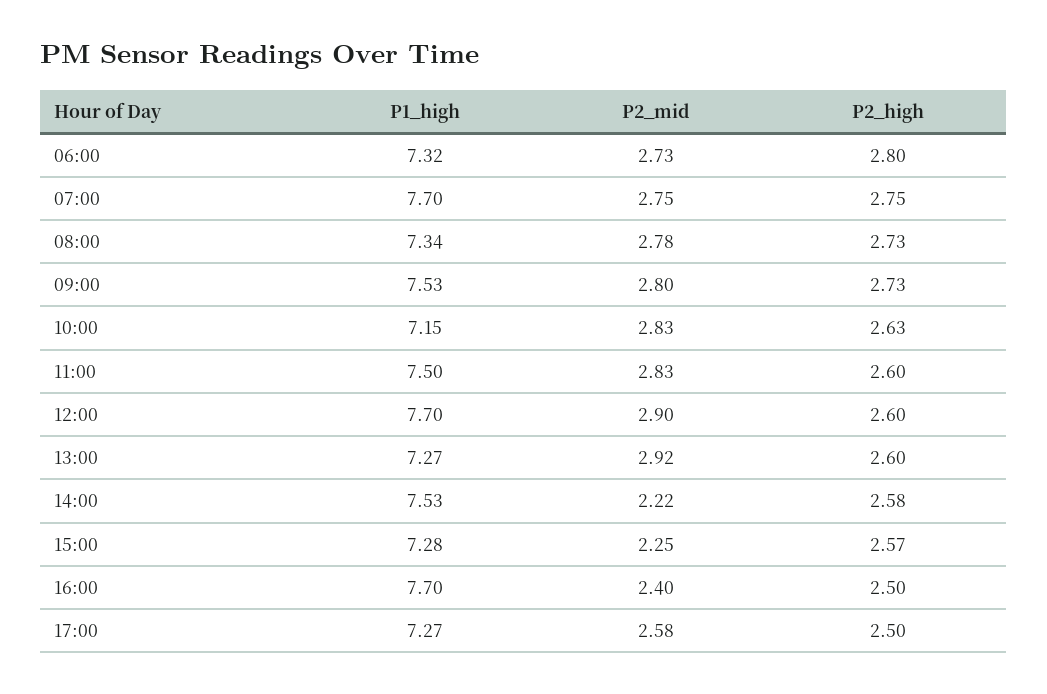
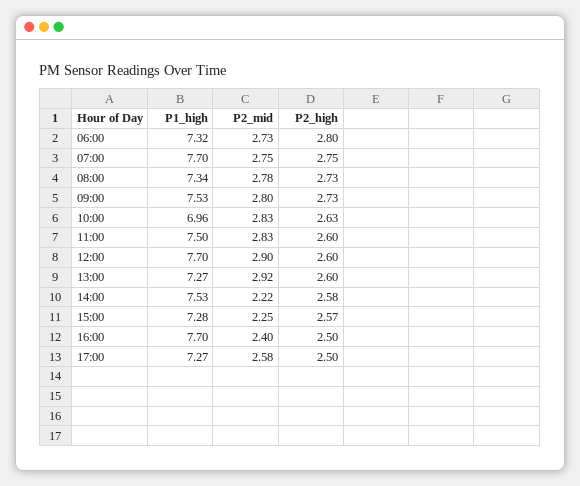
P1_high, 10:00: 7.15 -> 6.96

